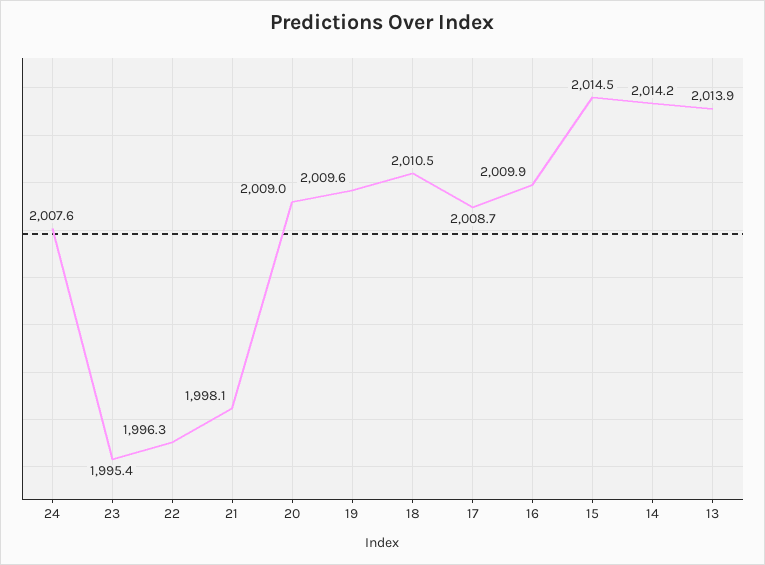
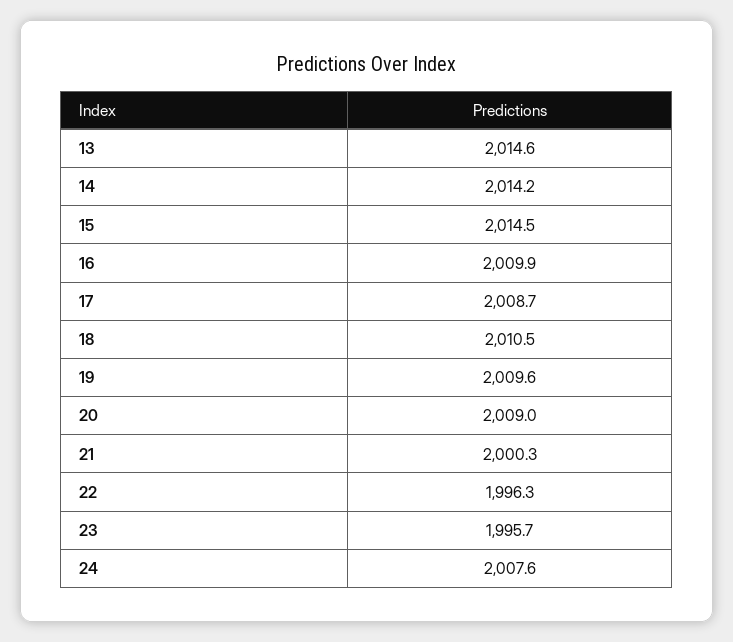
23: 1995.4 -> 1995.7
21: 1998.1 -> 2000.3
13: 2013.9 -> 2014.6

